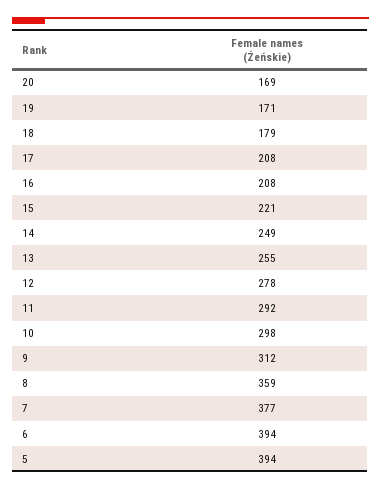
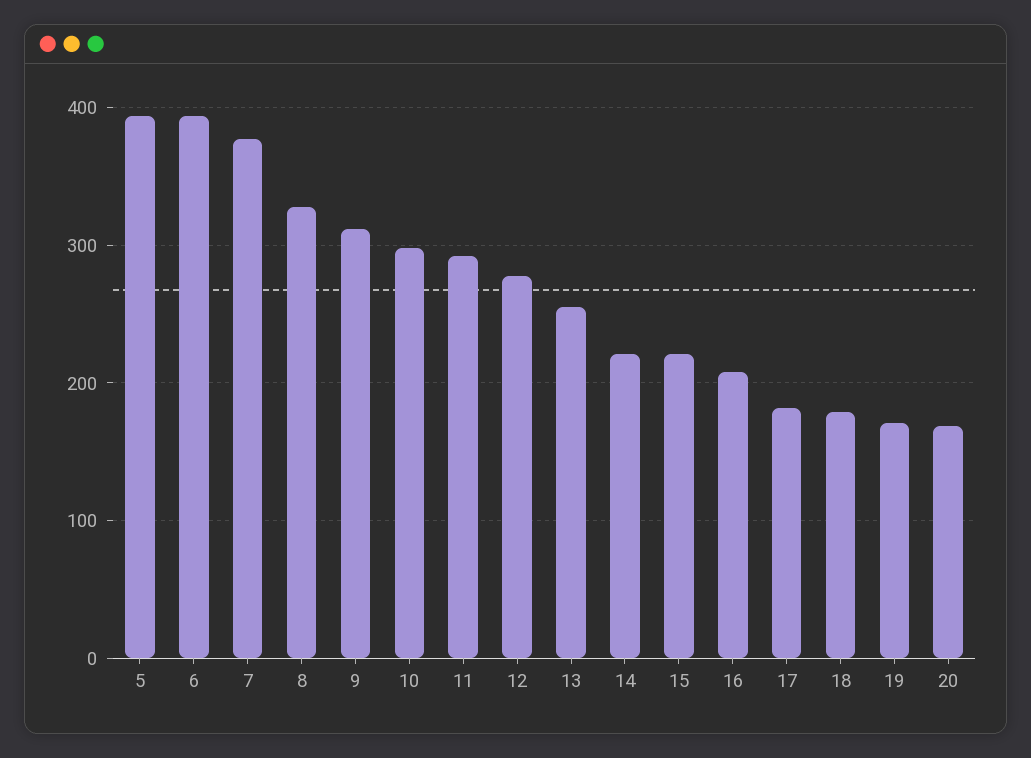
17: 208 -> 180
14: 249 -> 220
8: 359 -> 330

